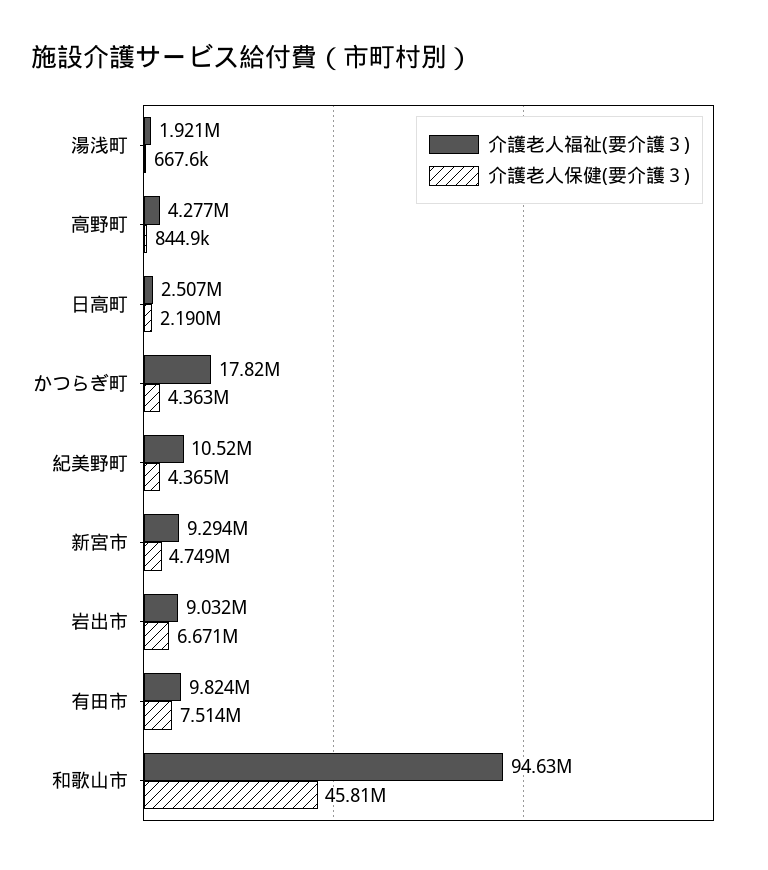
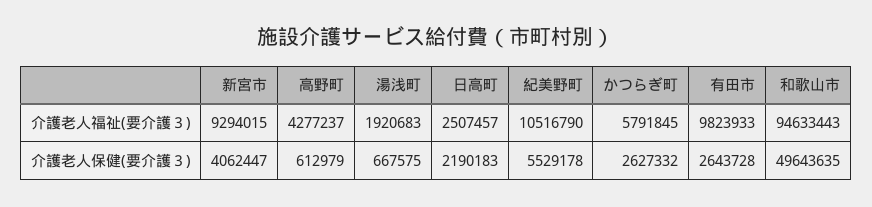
介護老人保健(要介護３), 高野町: 844900 -> 612979
介護老人福祉(要介護３), かつらぎ町: 17820000 -> 5791845
介護老人保健(要介護３), かつらぎ町: 4363000 -> 2627332
介護老人保健(要介護３), 紀美野町: 4365000 -> 5529178
介護老人保健(要介護３), 新宮市: 4749000 -> 4062447
介護老人福祉(要介護３), 岩出市: 9032000 -> none
介護老人保健(要介護３), 岩出市: 6671000 -> none
介護老人保健(要介護３), 有田市: 7514000 -> 2643728
介護老人保健(要介護３), 和歌山市: 45810000 -> 49643635

